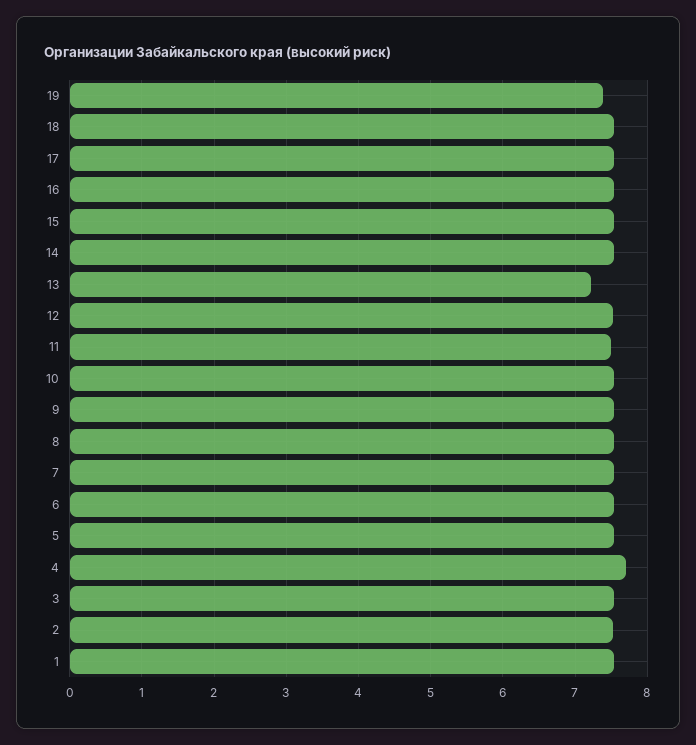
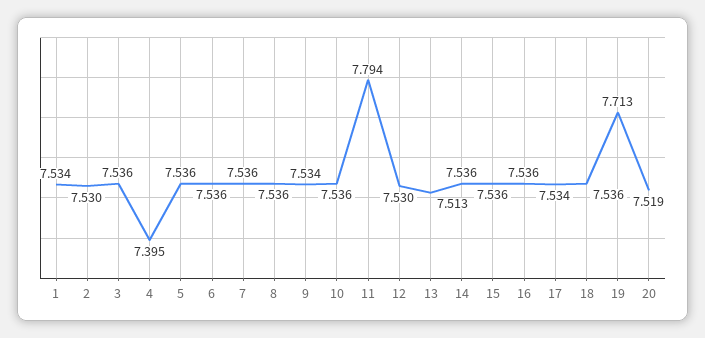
19: 7.4 -> 7.713
13: 7.2 -> 7.513
11: 7.5 -> 7.794
4: 7.7 -> 7.395
20: none -> 7.519

